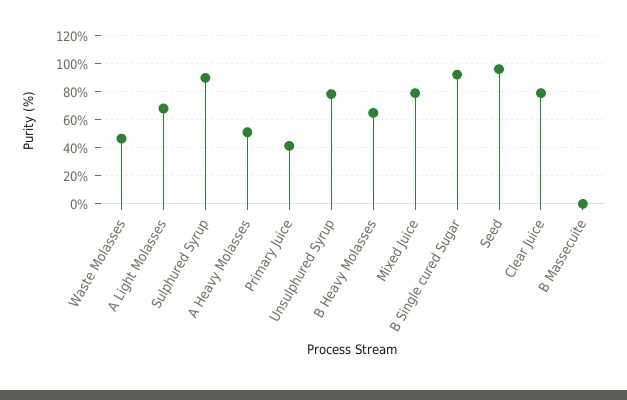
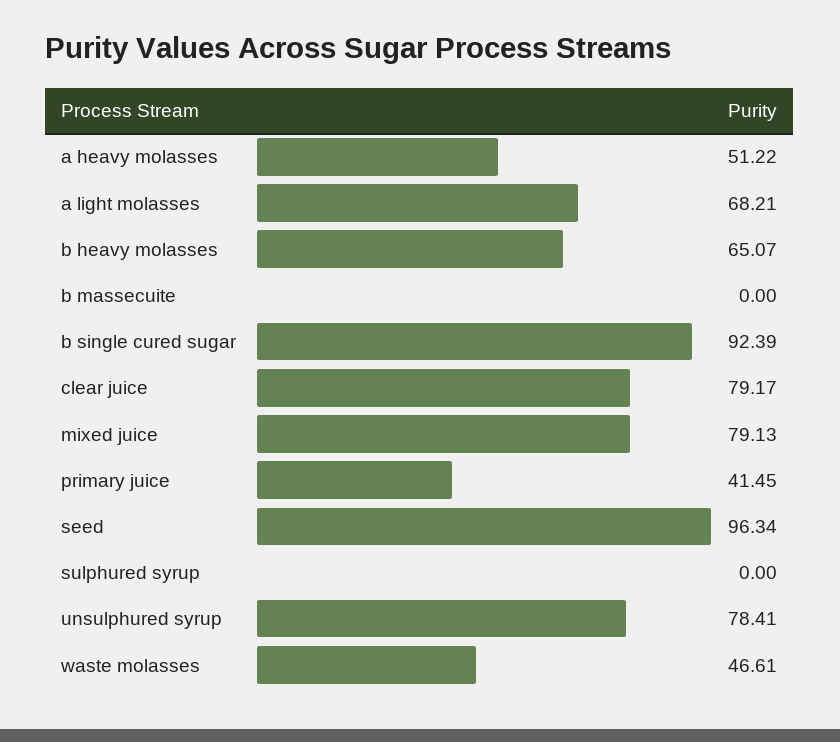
Sulphured Syrup: 90 -> 0

